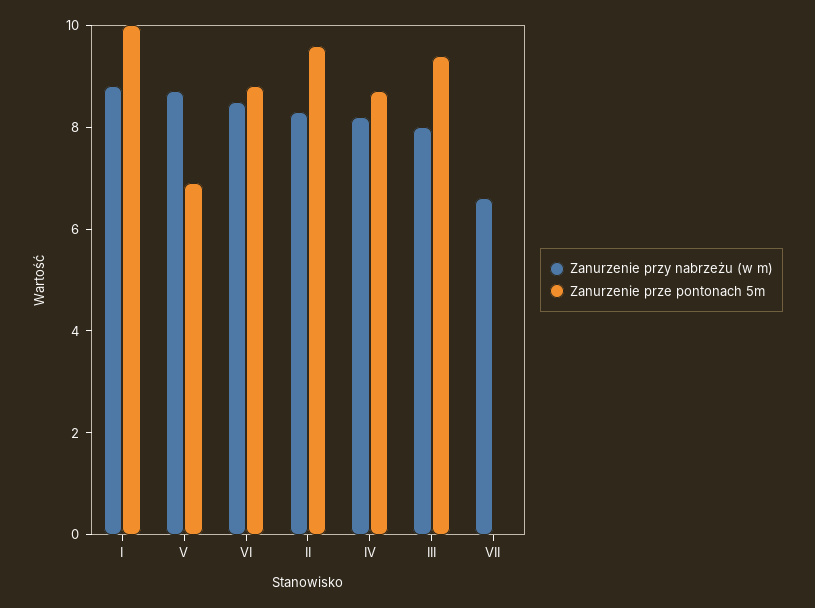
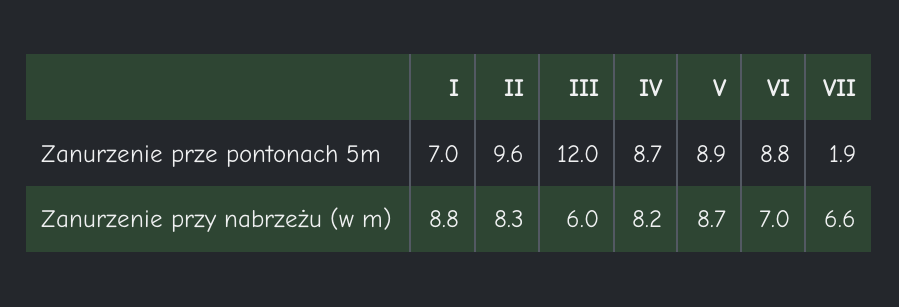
Zanurzenie prze pontonach 5m, I: 10 -> 7
Zanurzenie prze pontonach 5m, V: 7 -> 8.9
Zanurzenie przy nabrzeżu (w m), VI: 8.5 -> 7
Zanurzenie przy nabrzeżu (w m), III: 8 -> 6
Zanurzenie prze pontonach 5m, III: 9.5 -> 12
Zanurzenie prze pontonach 5m, VII: 0 -> 1.9

